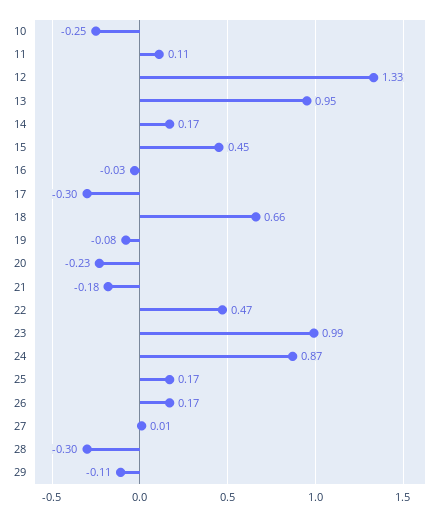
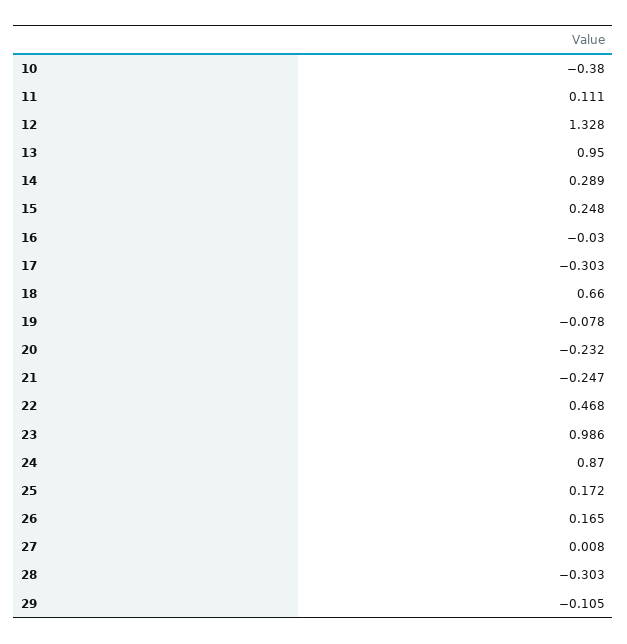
10: -0.25 -> -0.38
14: 0.17 -> 0.289
15: 0.45 -> 0.248
21: -0.18 -> -0.247

